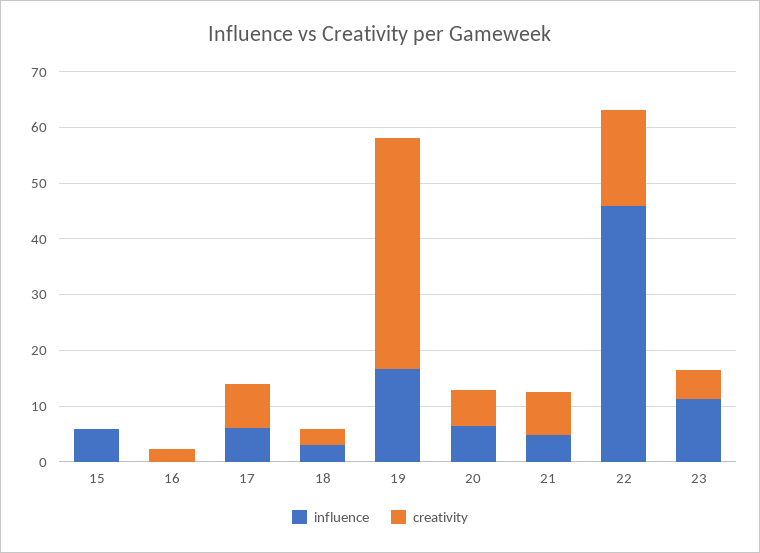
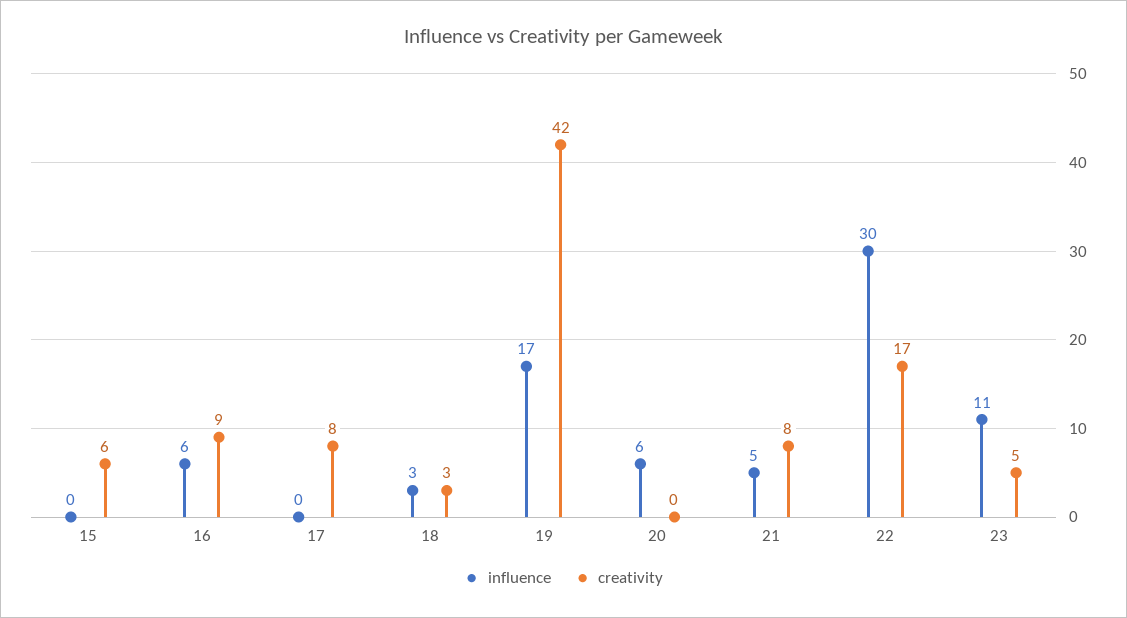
influence, 15: 6 -> 0
creativity, 15: 0 -> 6
influence, 16: 0 -> 6
creativity, 16: 2 -> 9
influence, 17: 6 -> 0
creativity, 20: 6 -> 0
influence, 22: 46 -> 30

